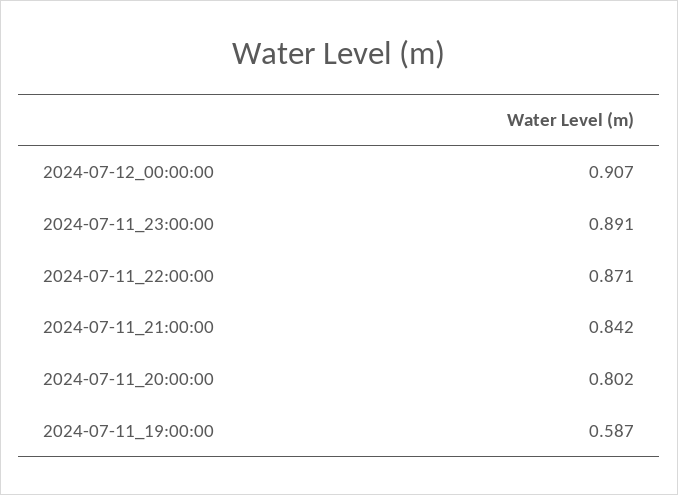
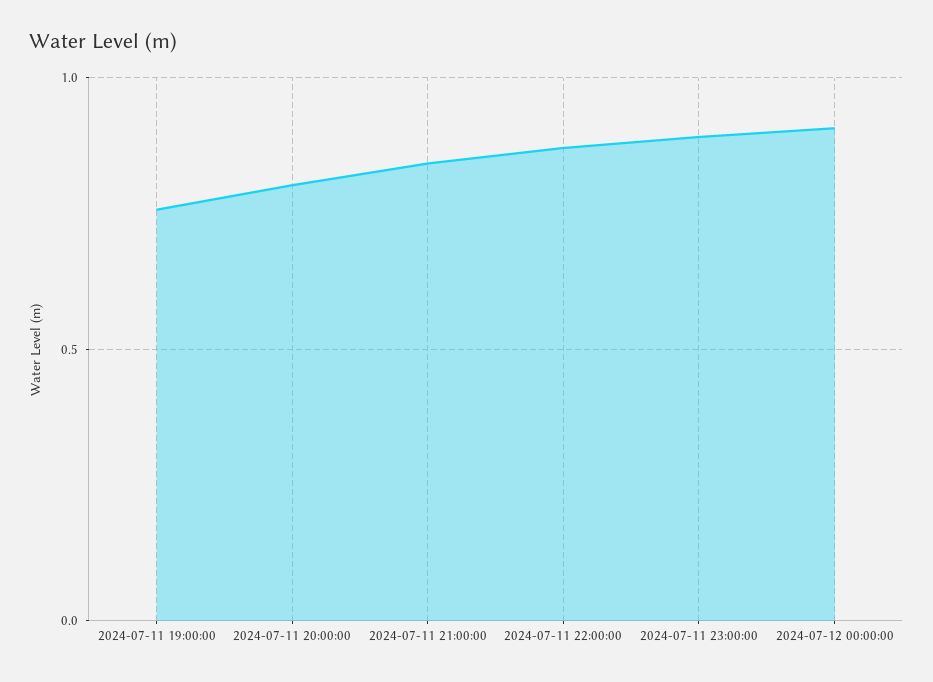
2024-07-11_19:00:00: 0.587 -> 0.75

